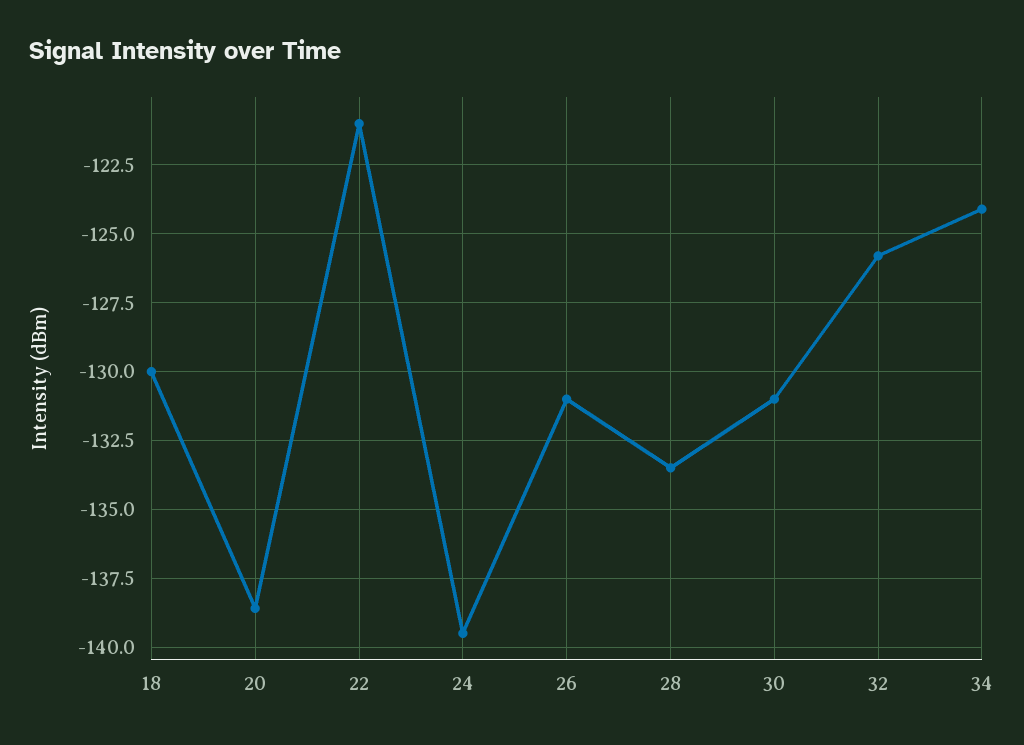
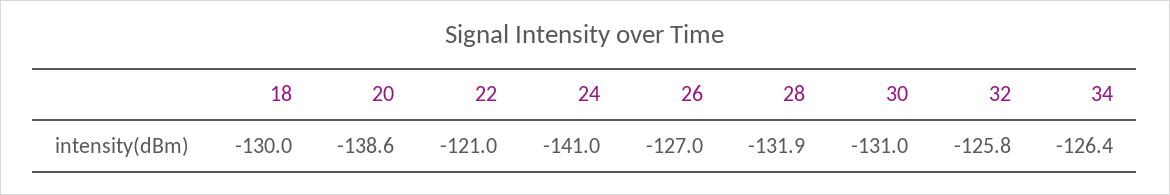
24: -139.5 -> -141
26: -131 -> -127
28: -133.5 -> -131.9
34: -124 -> -126.4

